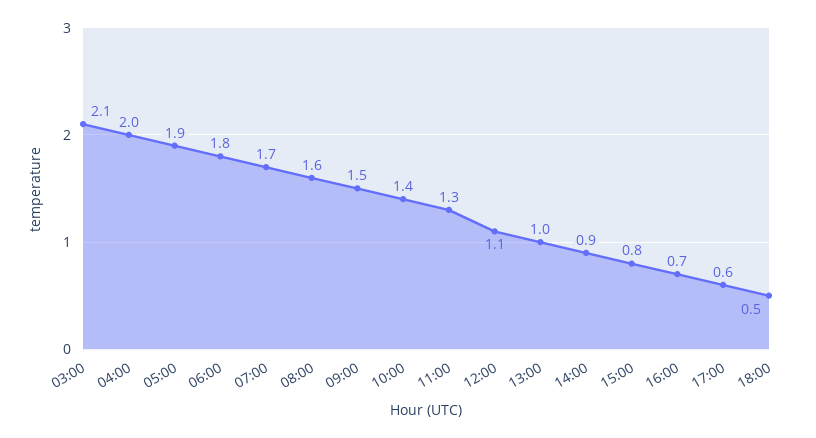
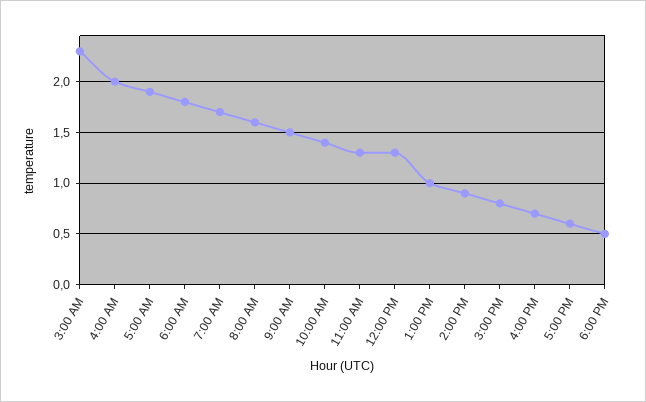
03:00: 2.1 -> 2.3
12:00: 1.1 -> 1.3

